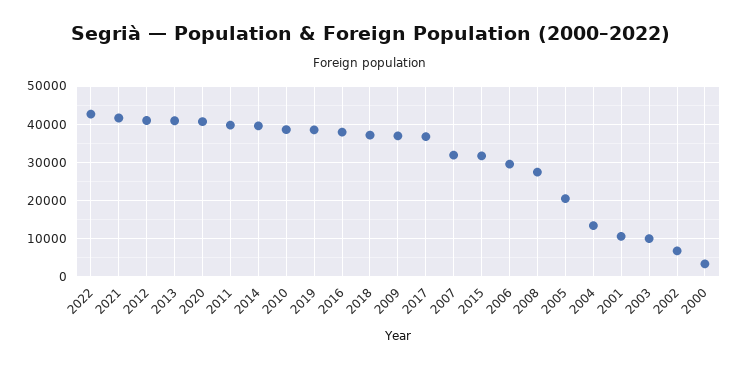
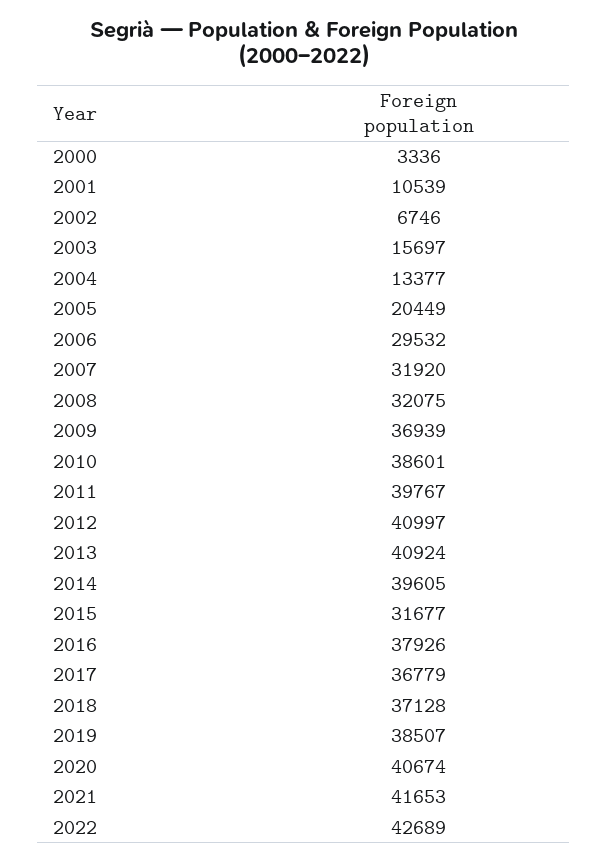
2008: 28000 -> 32075
2003: 10000 -> 15697

